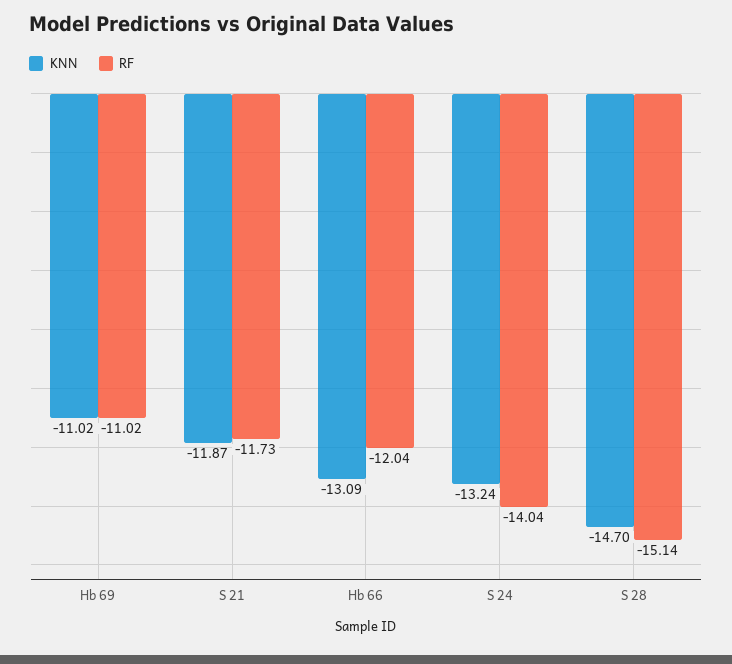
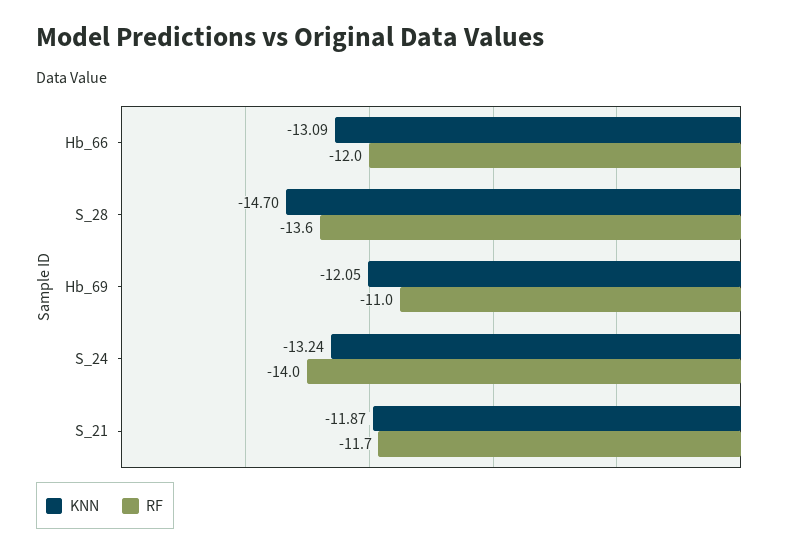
KNN, Hb 69: -11.02 -> -12.05
RF, S 28: -15.14 -> -13.6

